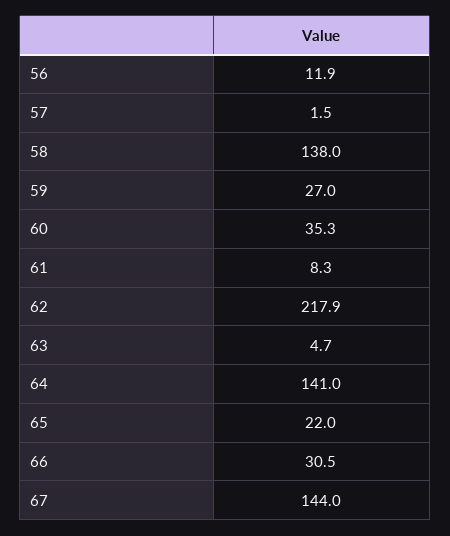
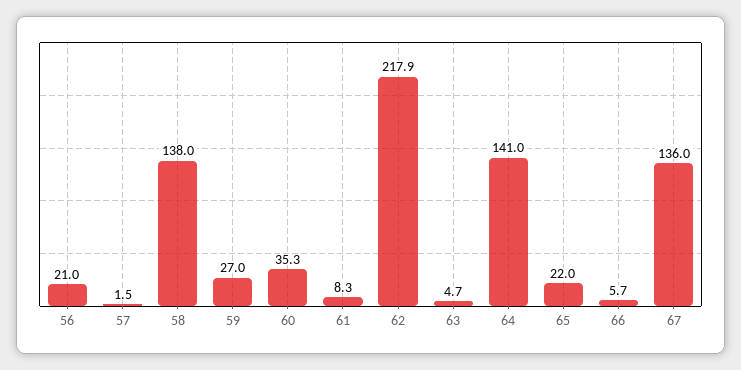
56: 11.9 -> 21
66: 30.5 -> 5.7
67: 144 -> 136

